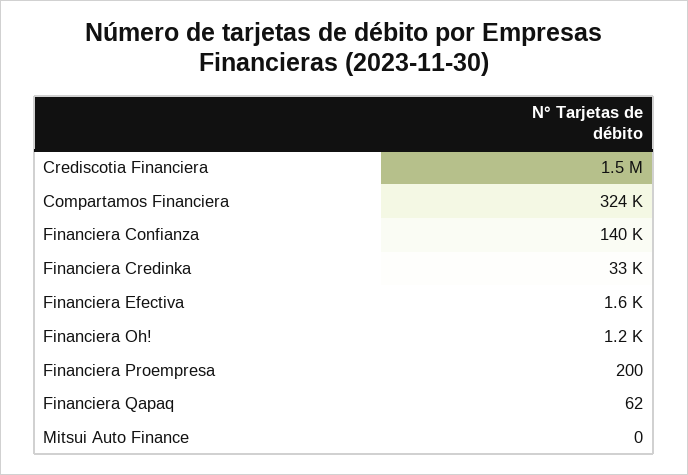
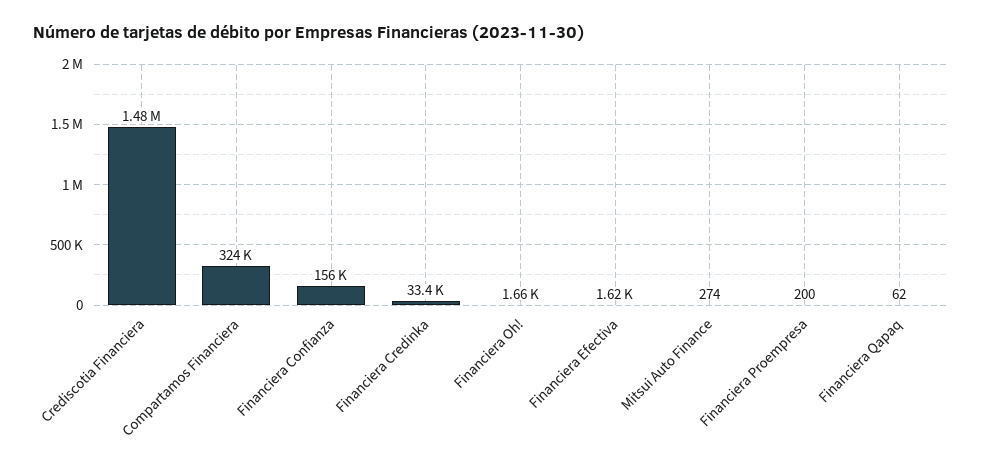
Financiera Confianza: 140000 -> 156000
Financiera Oh!: 1200 -> 1660
Mitsui Auto Finance: 0 -> 274

